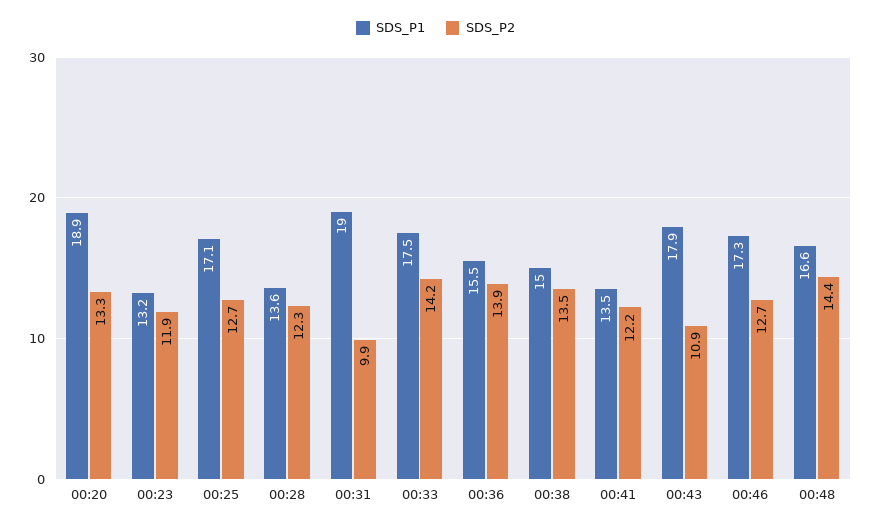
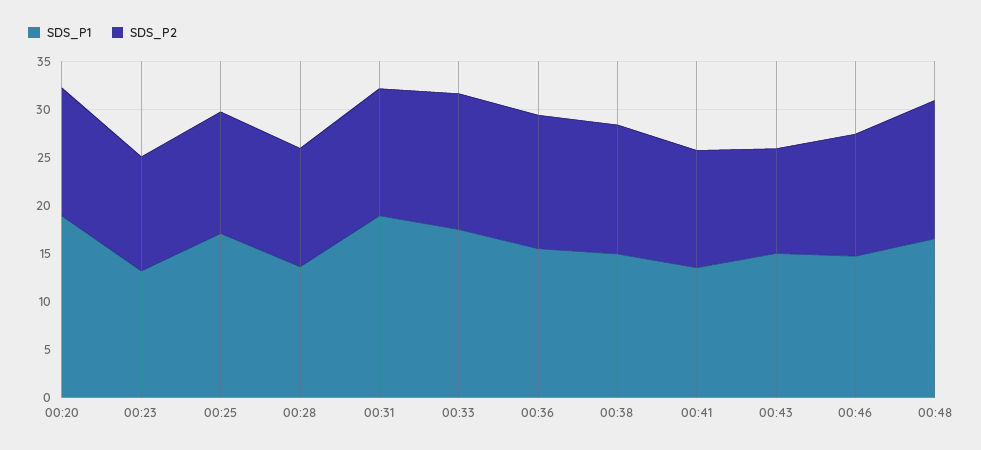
SDS_P2, 00:31: 9.9 -> 13
SDS_P1, 00:43: 17.9 -> 15
SDS_P1, 00:46: 17.3 -> 15

